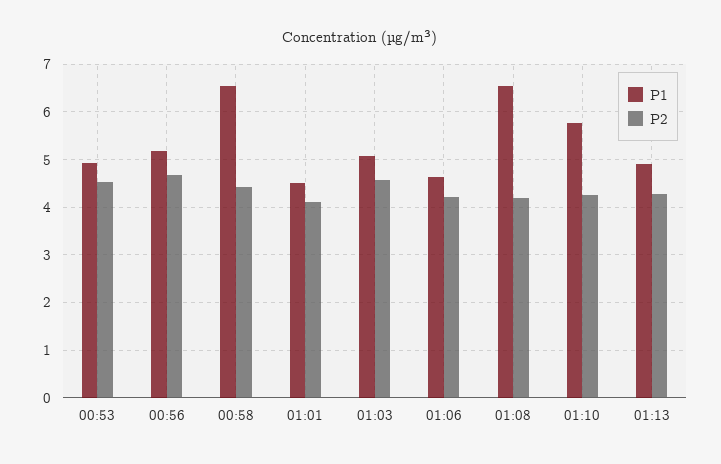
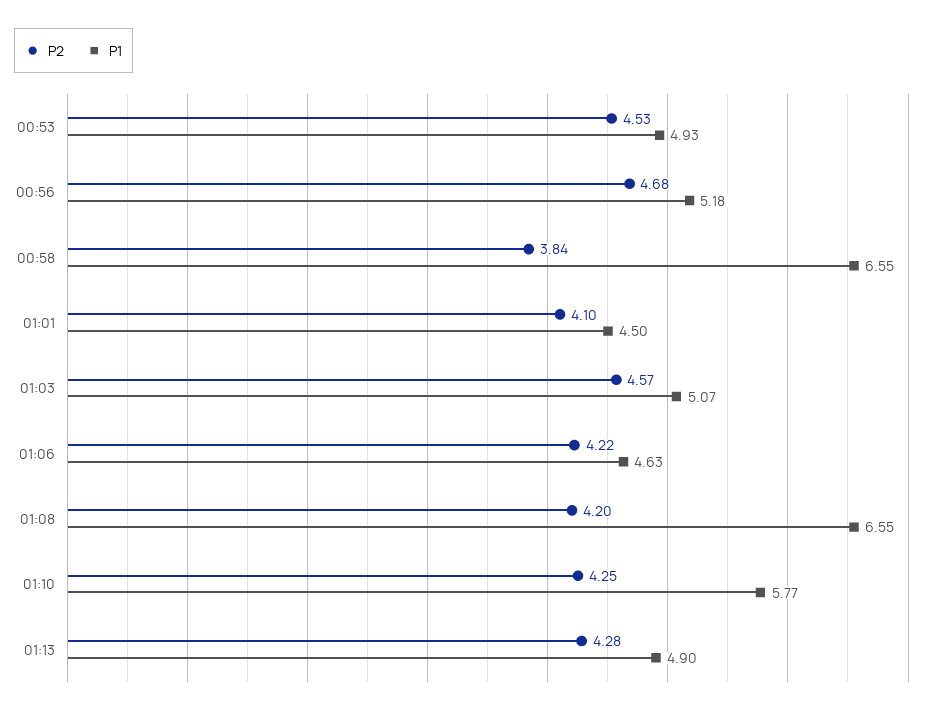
P2, 00:58: 4.4 -> 3.84

